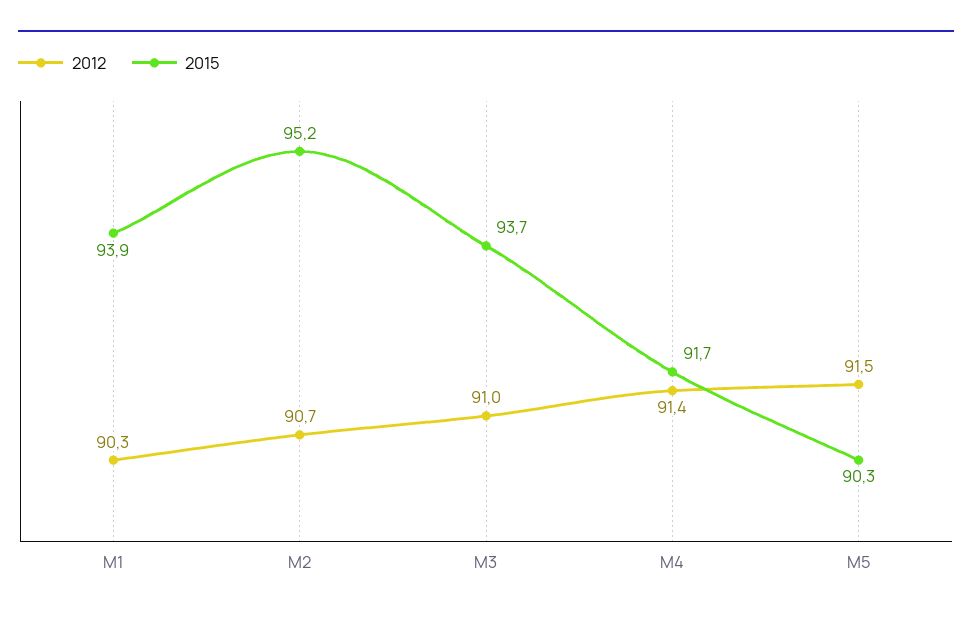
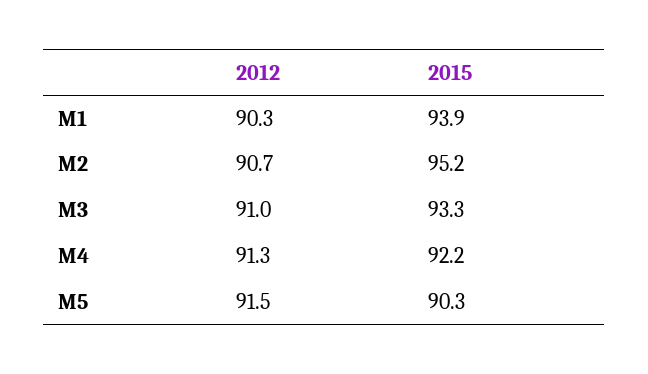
2015, M3: 93.7 -> 93.3
2012, M4: 91.4 -> 91.3
2015, M4: 91.7 -> 92.2

